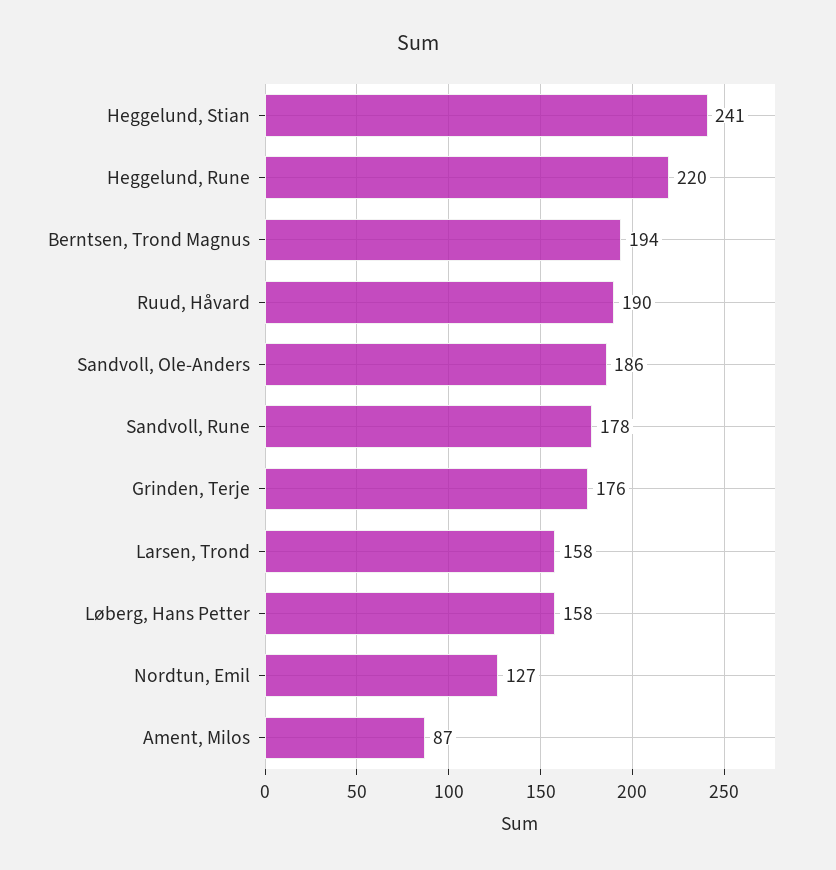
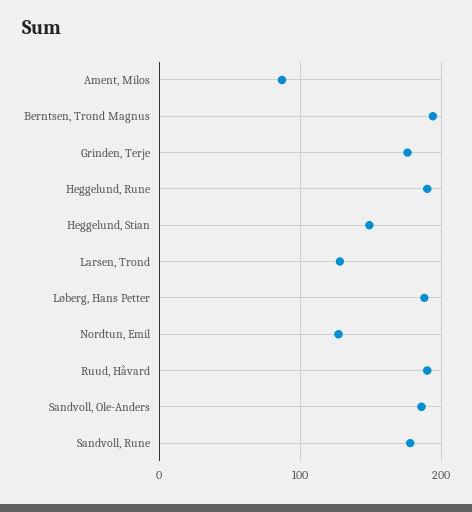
Heggelund, Stian: 241 -> 150
Heggelund, Rune: 220 -> 190
Larsen, Trond: 158 -> 130
Løberg, Hans Petter: 158 -> 190

